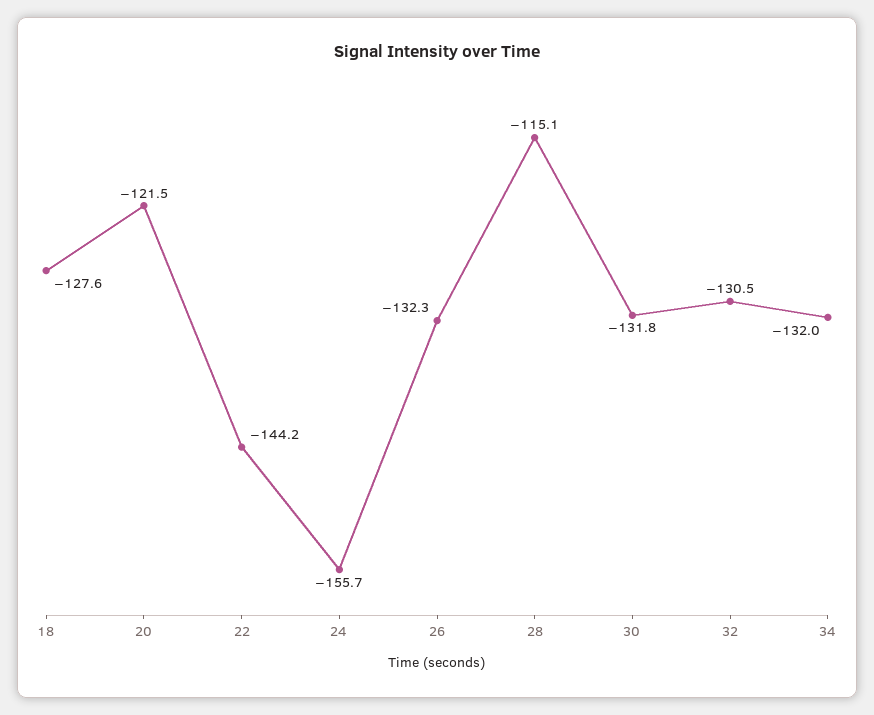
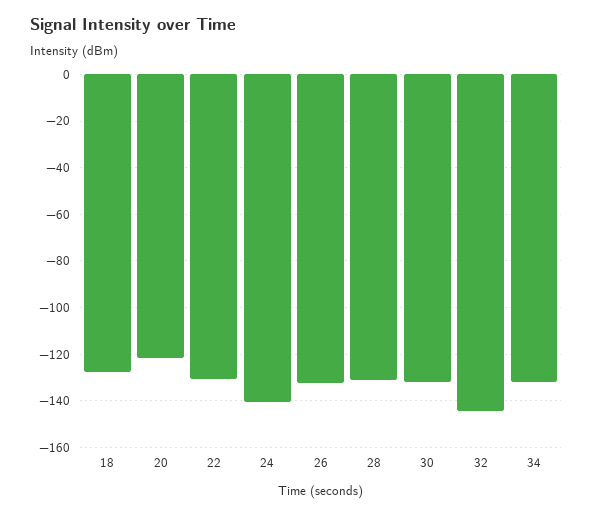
22: -144.2 -> -130
24: -155.7 -> -140
28: -115.1 -> -130
32: -130.5 -> -145

